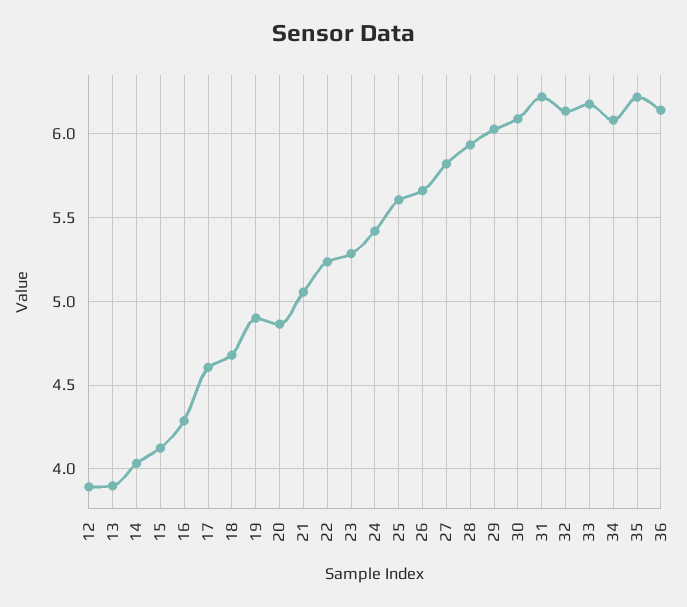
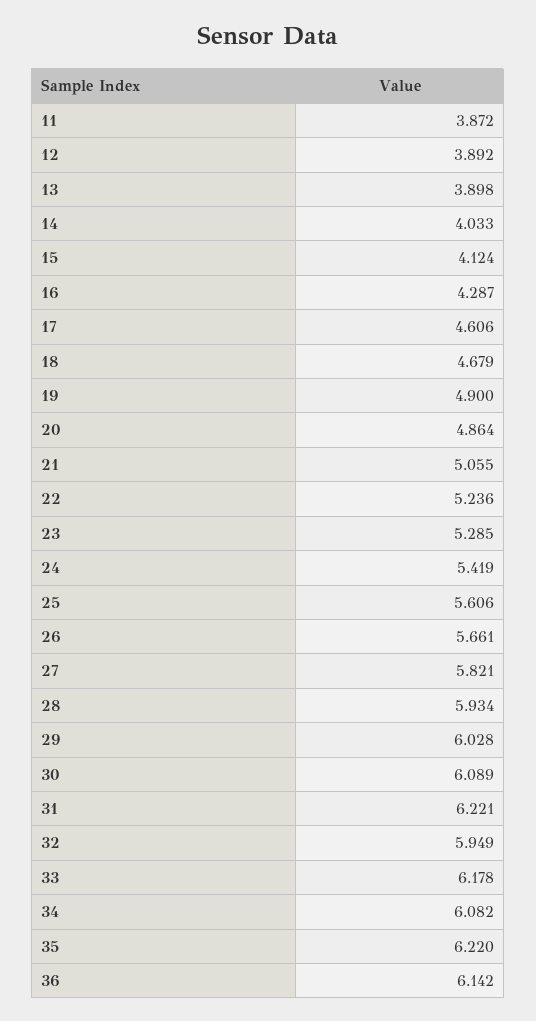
32: 6.15 -> 5.949
11: none -> 3.872

